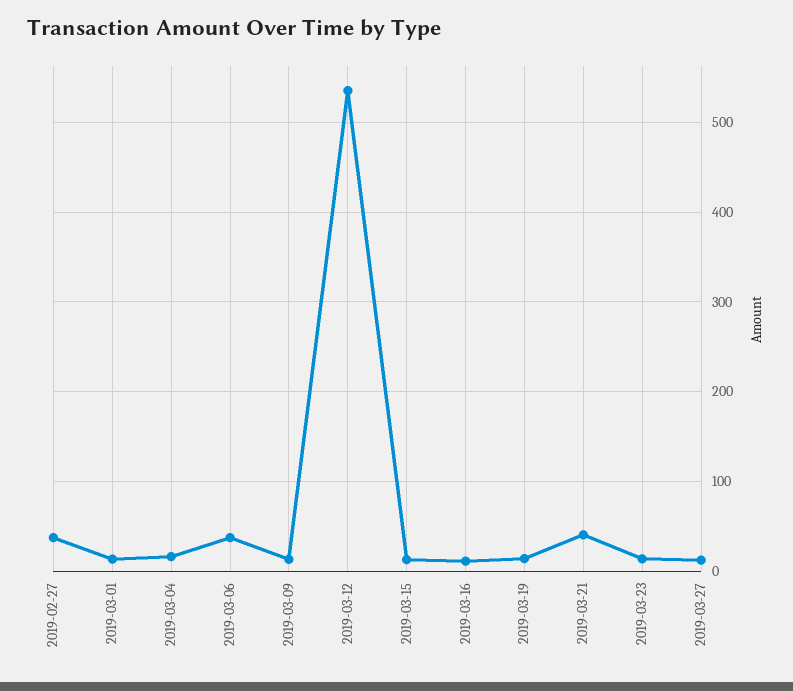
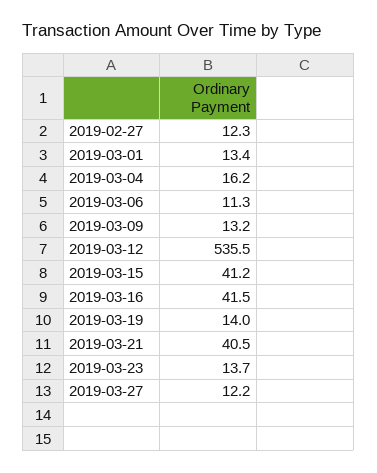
2019-02-27: 40 -> 12.3
2019-03-06: 40 -> 11.3
2019-03-15: 10 -> 41.2
2019-03-16: 10 -> 41.5

